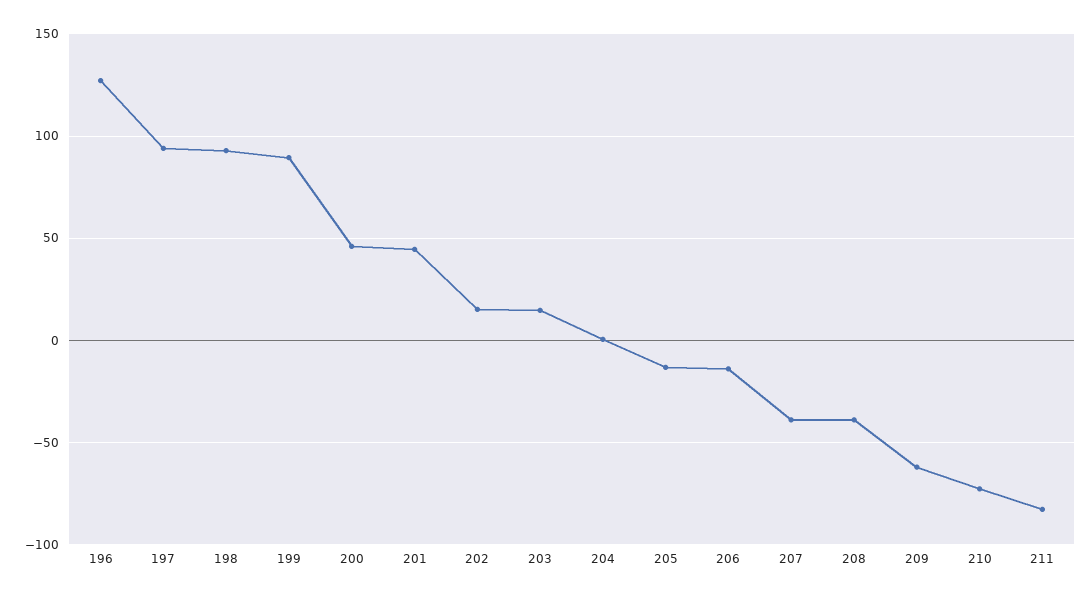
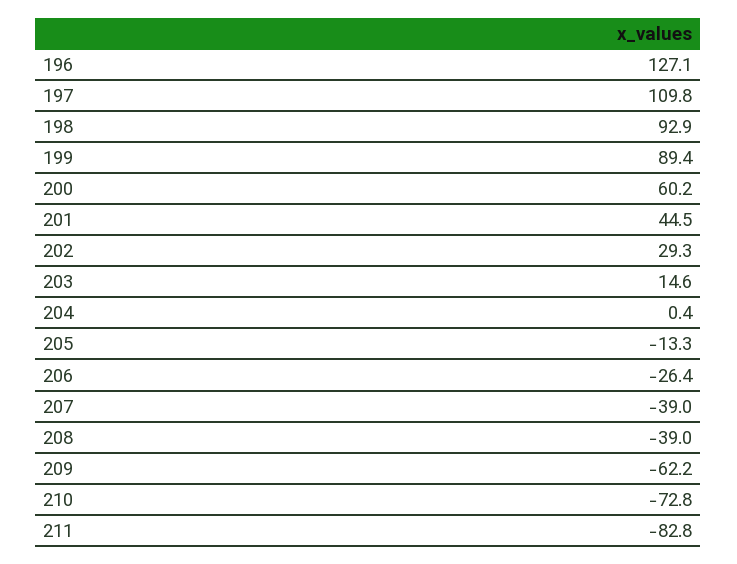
197: 95 -> 109.8
200: 45 -> 60.2
202: 15 -> 29.3
206: -15 -> -26.4

